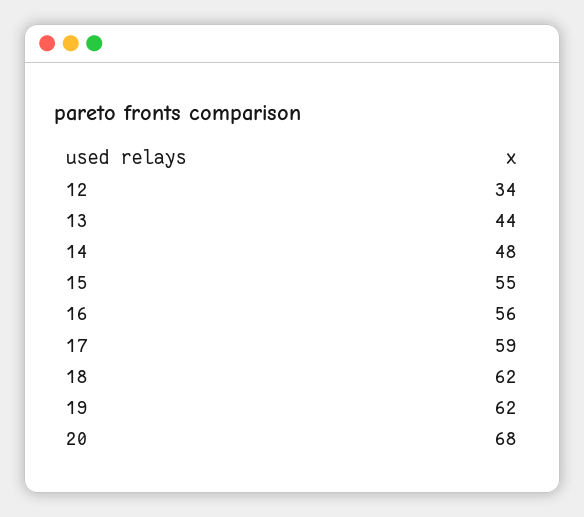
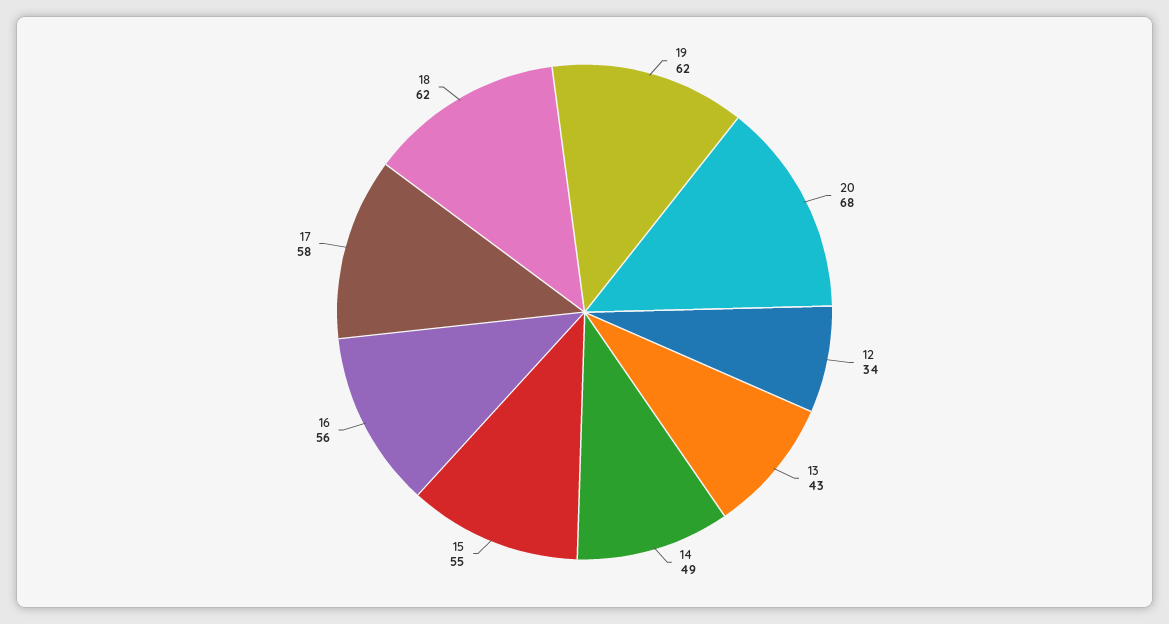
13: 44 -> 43
14: 48 -> 49
17: 59 -> 58

